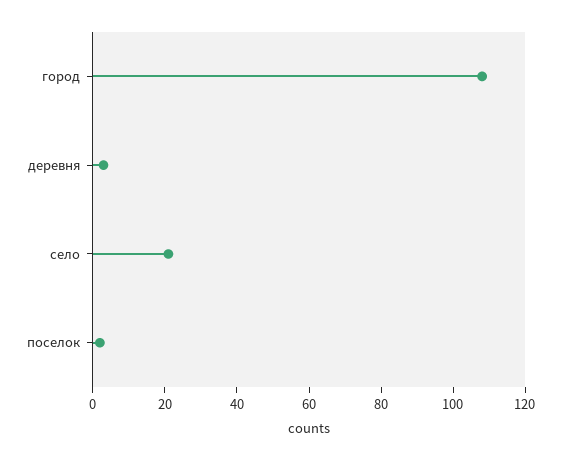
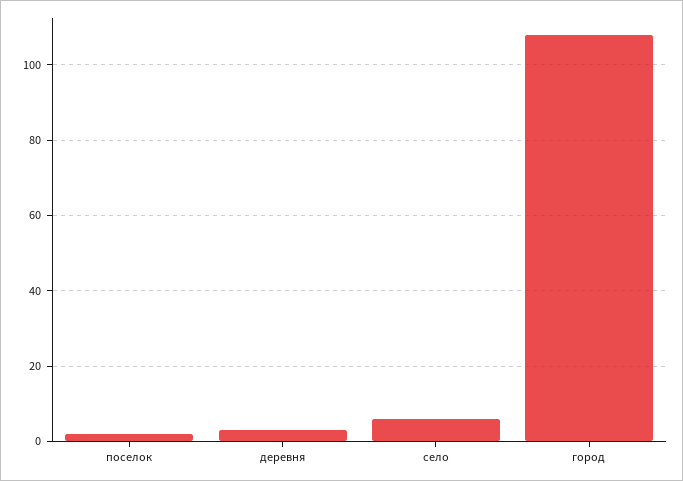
село: 20 -> 5

